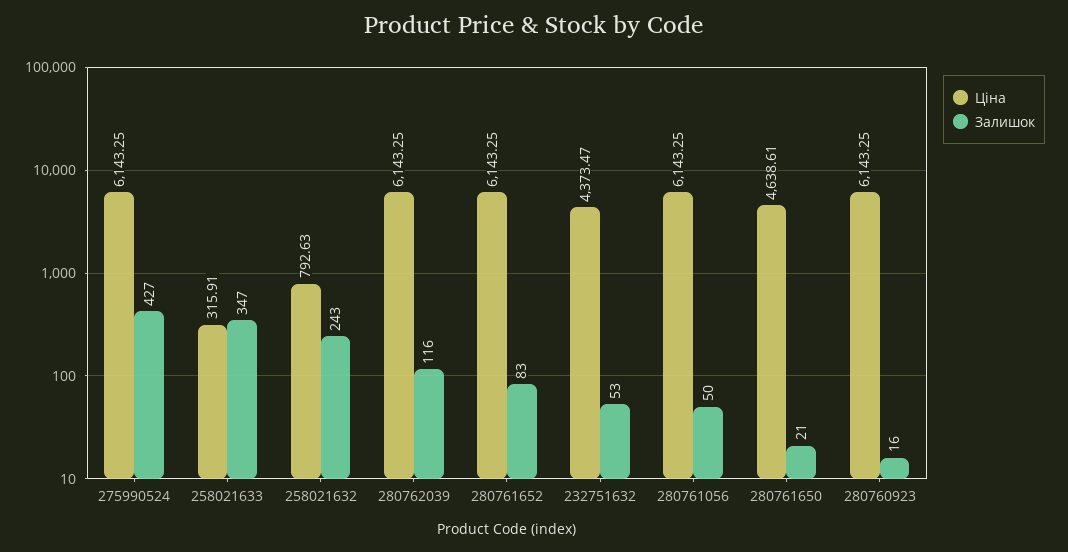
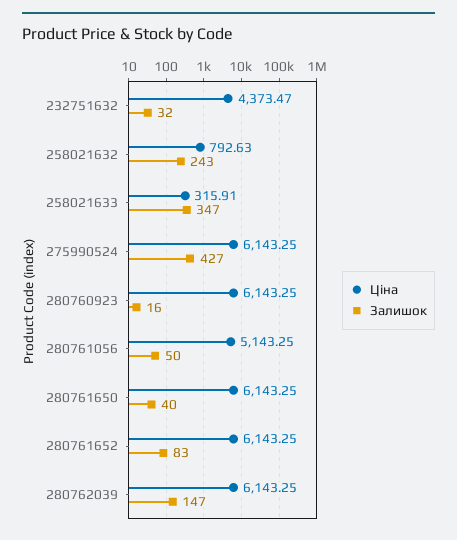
Залишок, 280762039: 116 -> 147
Залишок, 232751632: 53 -> 32
Ціна, 280761056: 6143.25 -> 5143.25
Ціна, 280761650: 4638.61 -> 6143.25
Залишок, 280761650: 21 -> 40

